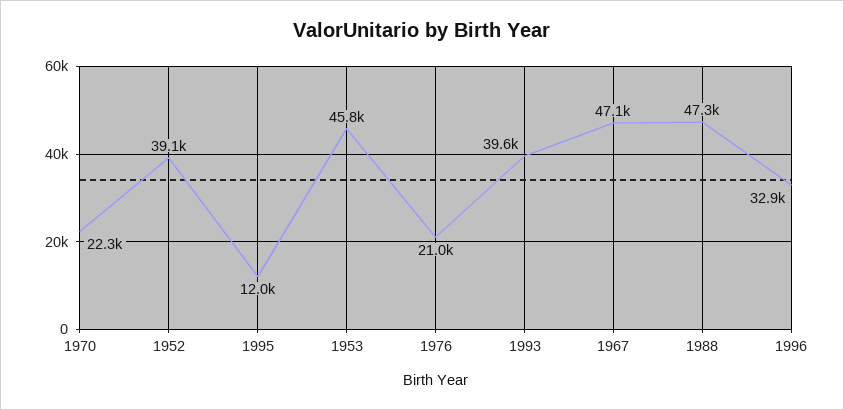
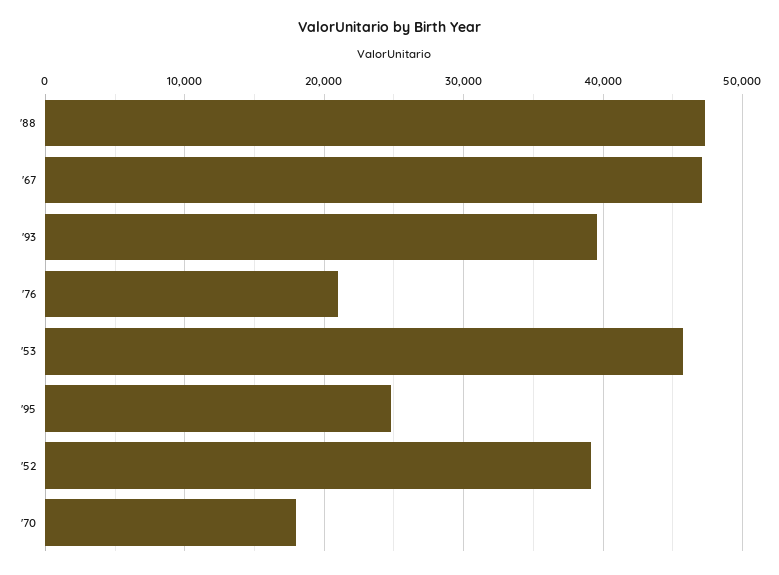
1970: 22300 -> 18000
1995: 12000 -> 25000
1996: 32900 -> none

